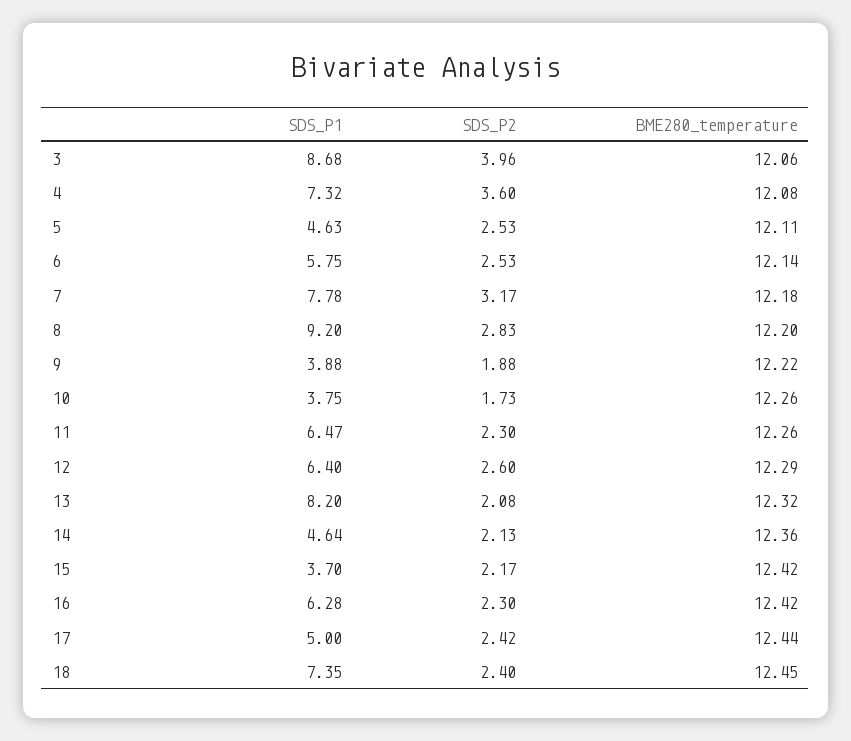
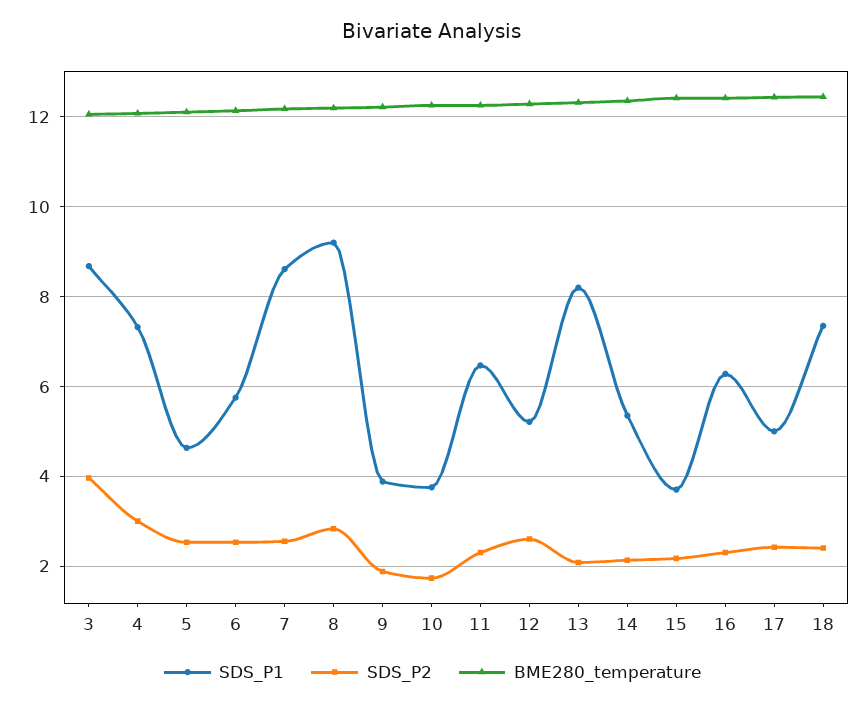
SDS_P2, 4: 3.6 -> 3
SDS_P1, 7: 7.78 -> 8.6
SDS_P2, 7: 3.17 -> 2.6
SDS_P1, 12: 6.4 -> 5.2
SDS_P1, 14: 4.64 -> 5.4

